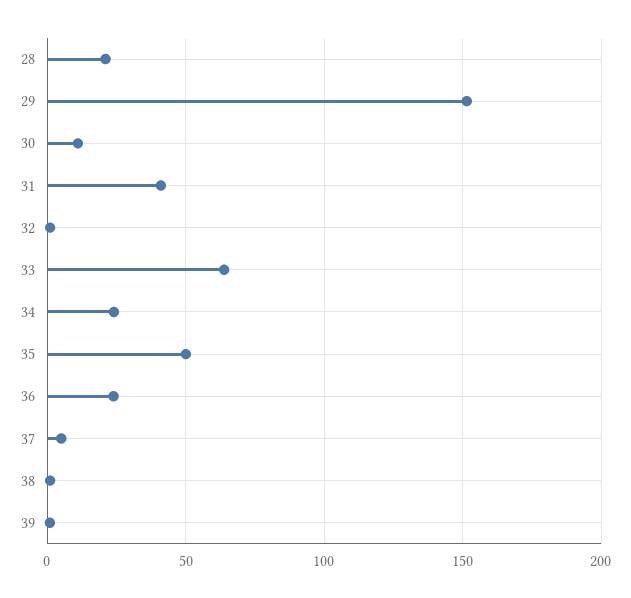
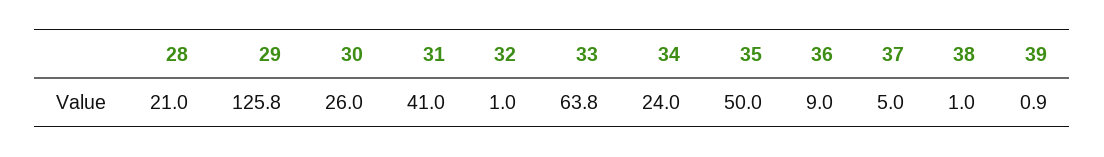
29: 150 -> 125.8
30: 10 -> 26
36: 25 -> 9

